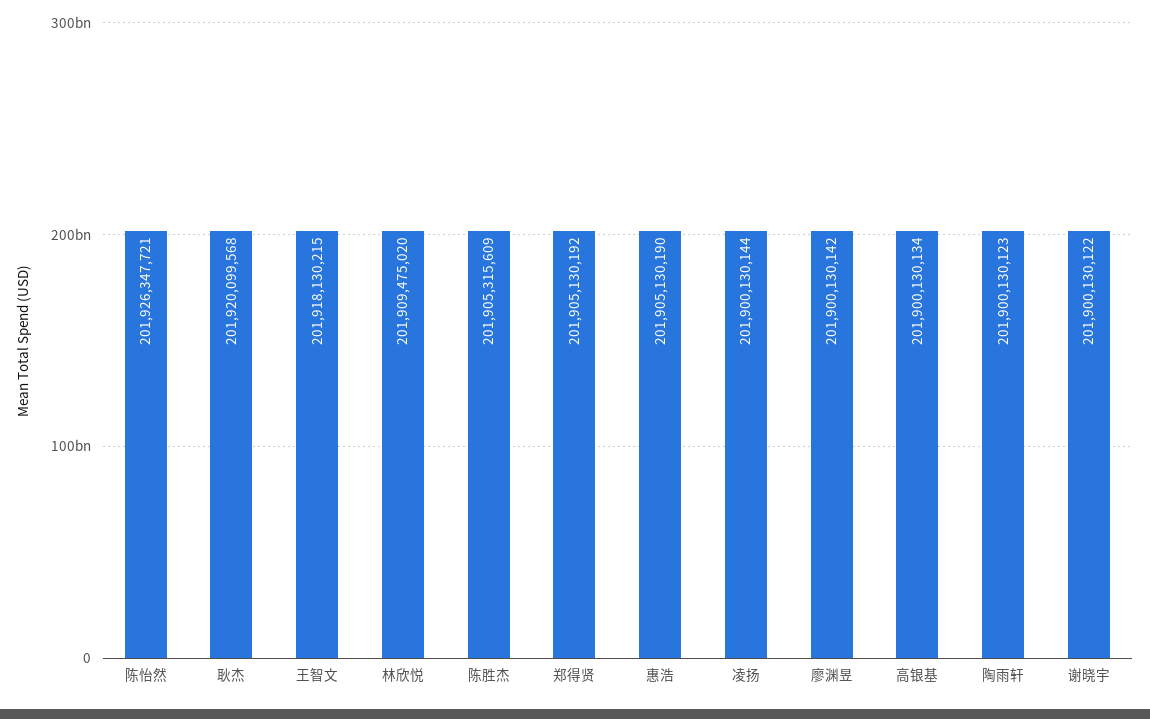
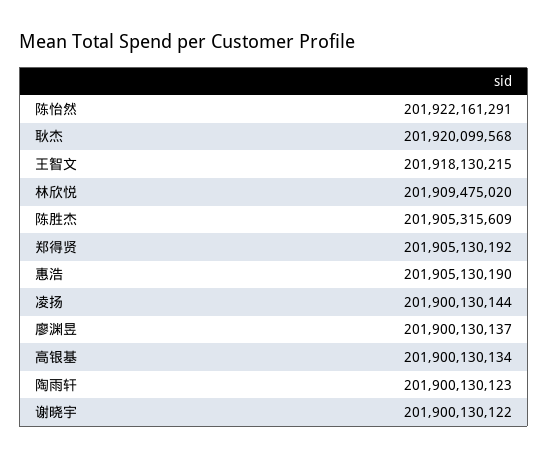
陈怡然: 201926347721 -> 201922161291
廖渊昱: 201900130142 -> 201900130137

